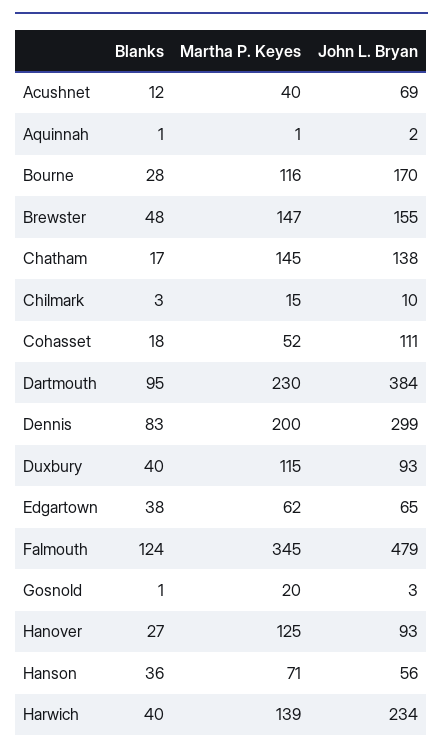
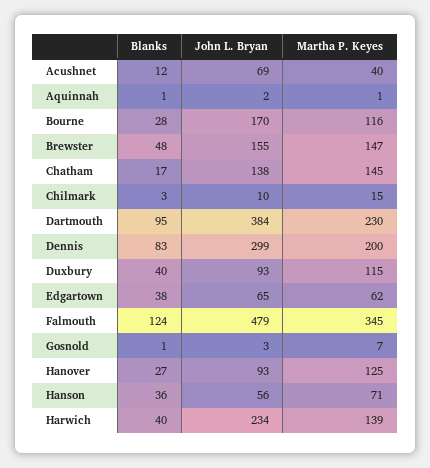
Blanks, Cohasset: 18 -> none
Martha P. Keyes, Cohasset: 52 -> none
John L. Bryan, Cohasset: 111 -> none
Martha P. Keyes, Gosnold: 20 -> 7

